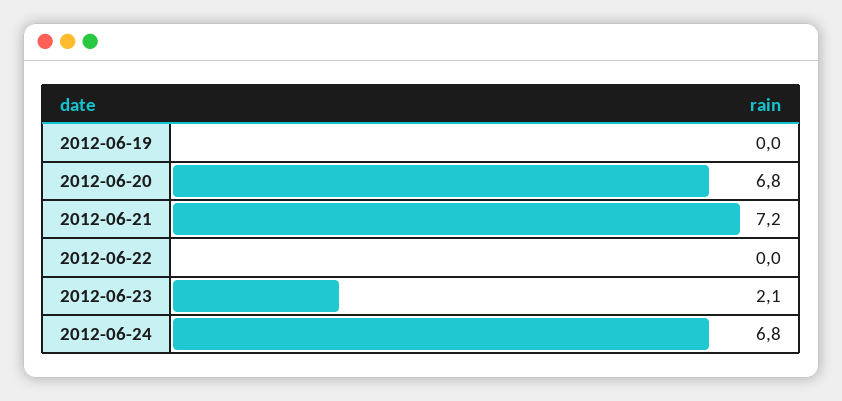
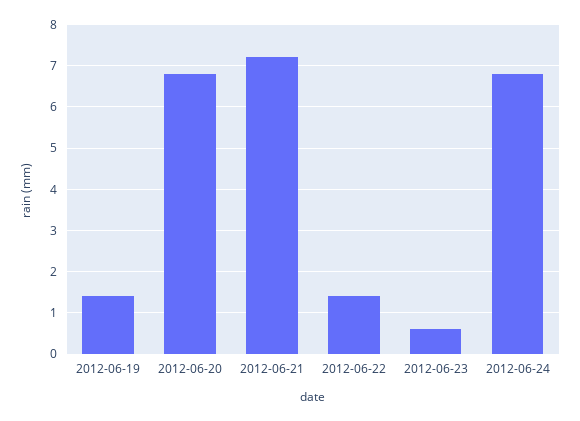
2012-06-19: 0 -> 1.5
2012-06-22: 0 -> 1.5
2012-06-23: 2.1 -> 0.5

